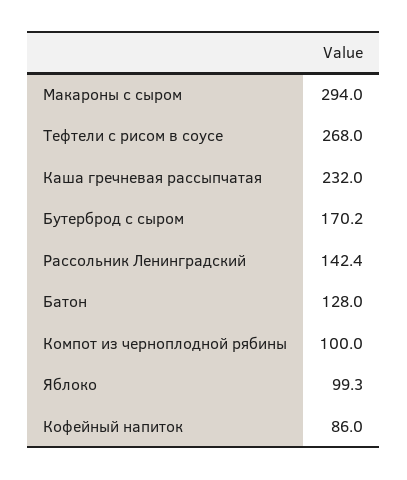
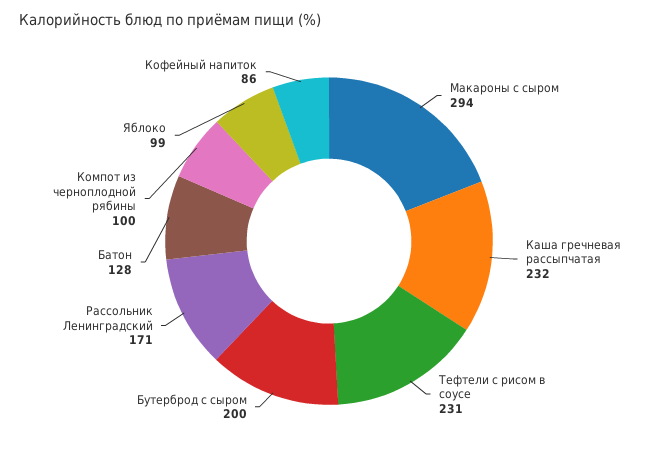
Тефтели с рисом в соусе: 268 -> 231
Бутерброд с сыром: 170.2 -> 200
Рассольник Ленинградский: 142.4 -> 171

